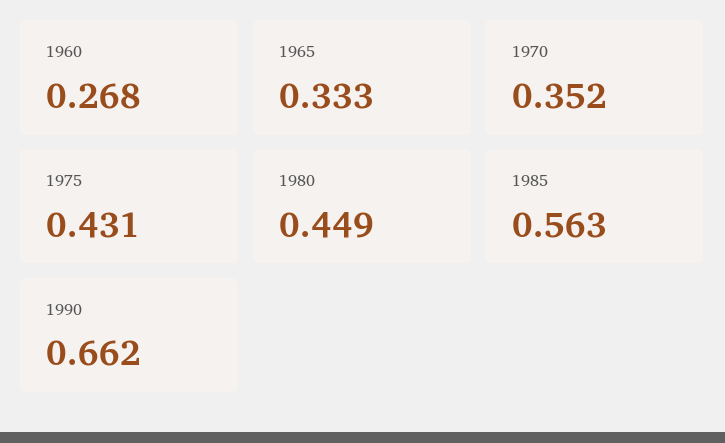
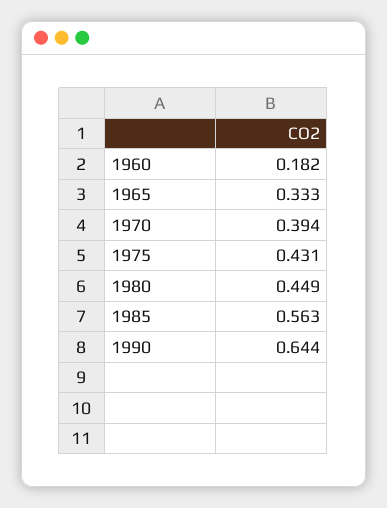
1960: 0.268 -> 0.182
1970: 0.352 -> 0.394
1990: 0.662 -> 0.644

